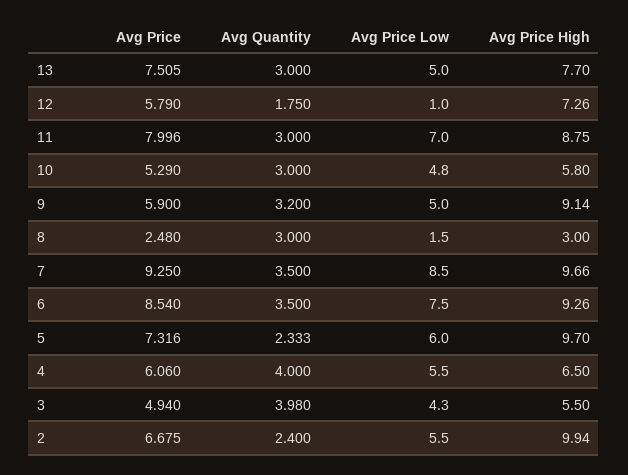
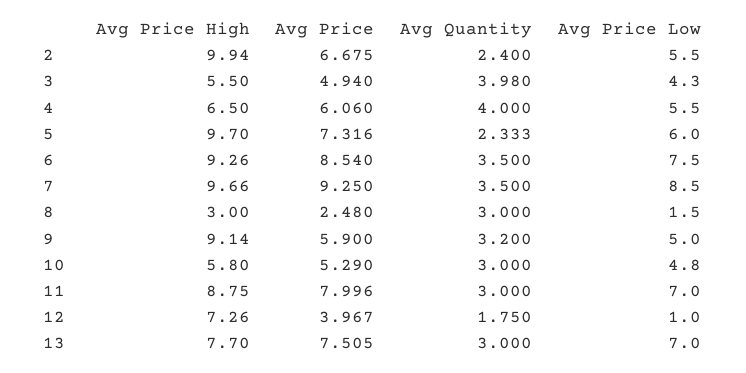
Avg Price Low, 13: 5 -> 7
Avg Price, 12: 5.79 -> 3.967

